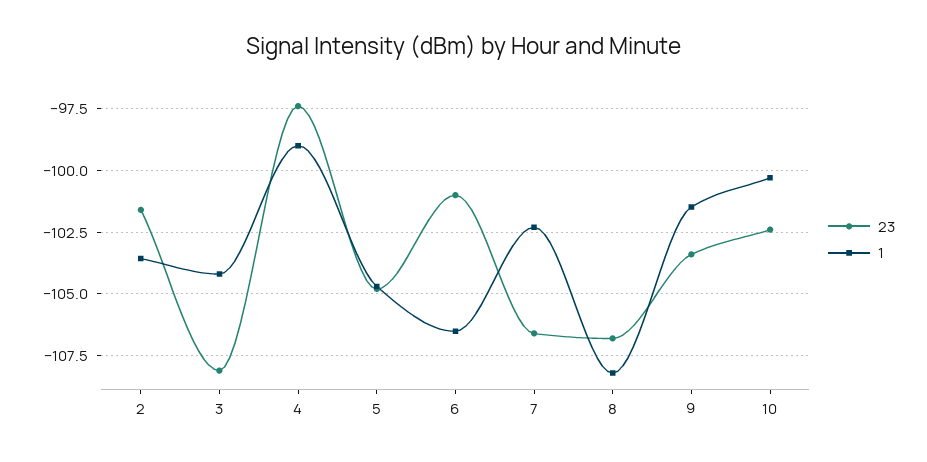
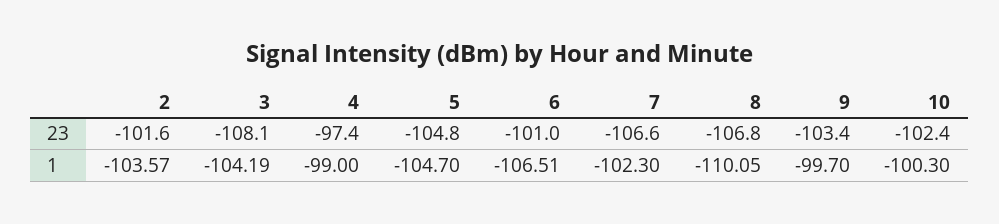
1, 8: -108.25 -> -110.05
1, 9: -101.5 -> -99.7

